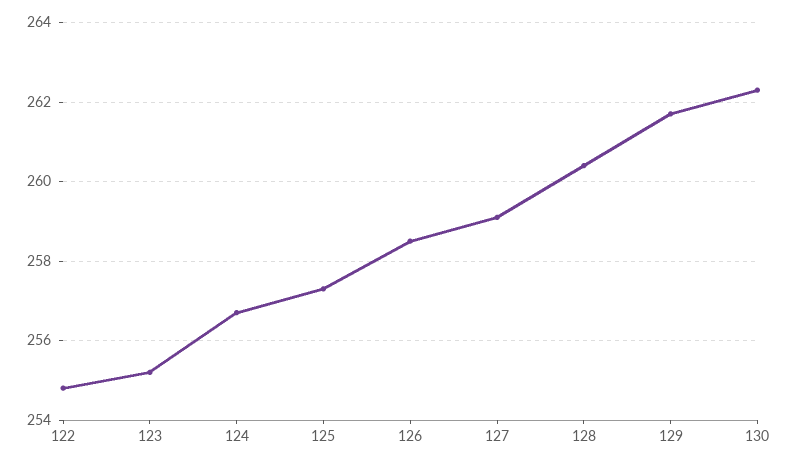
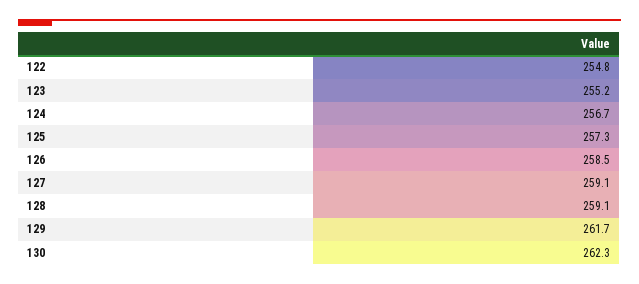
128: 260.5 -> 259.1

